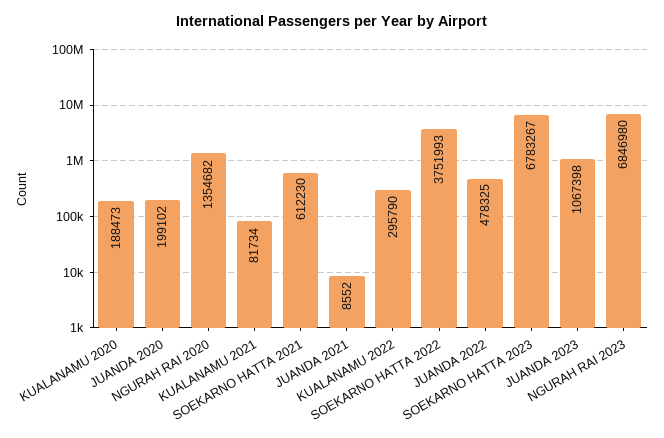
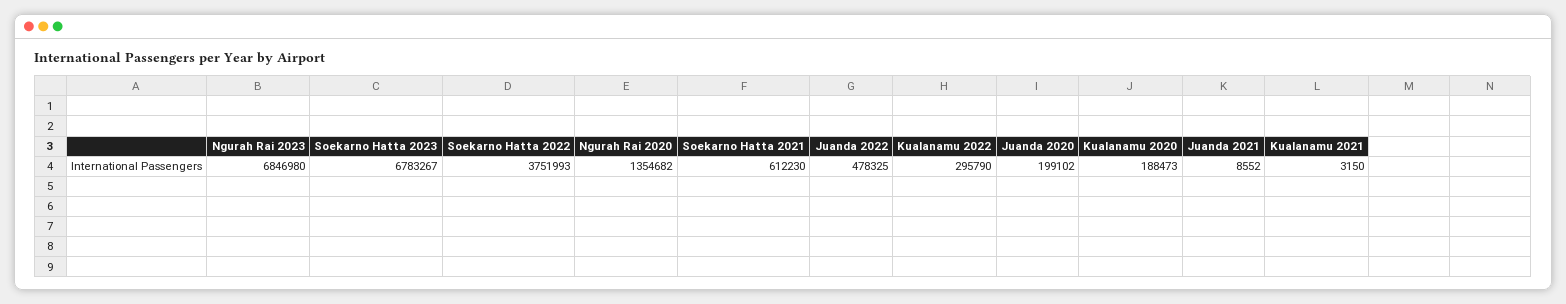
KUALANAMU 2021: 81734 -> 3150
JUANDA 2023: 1067398 -> none

